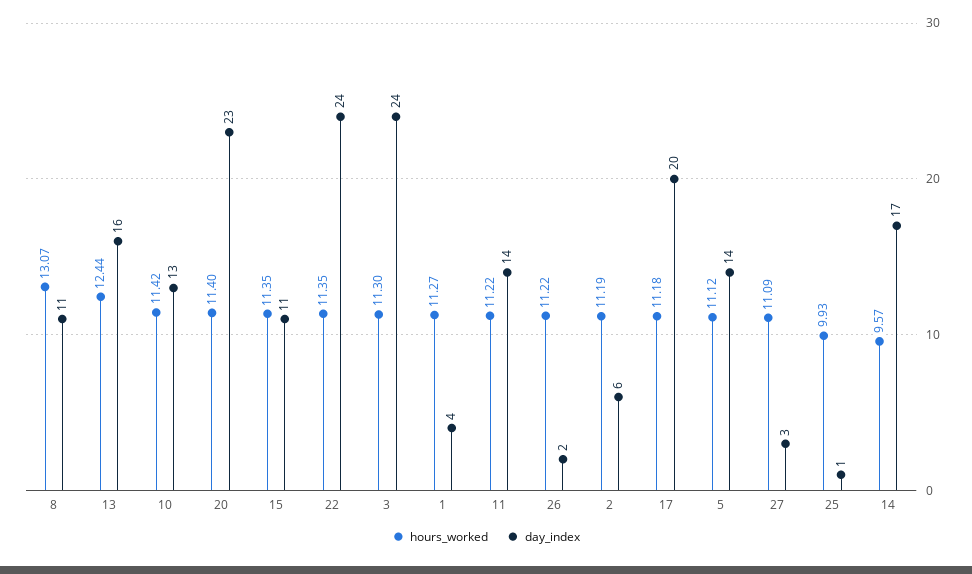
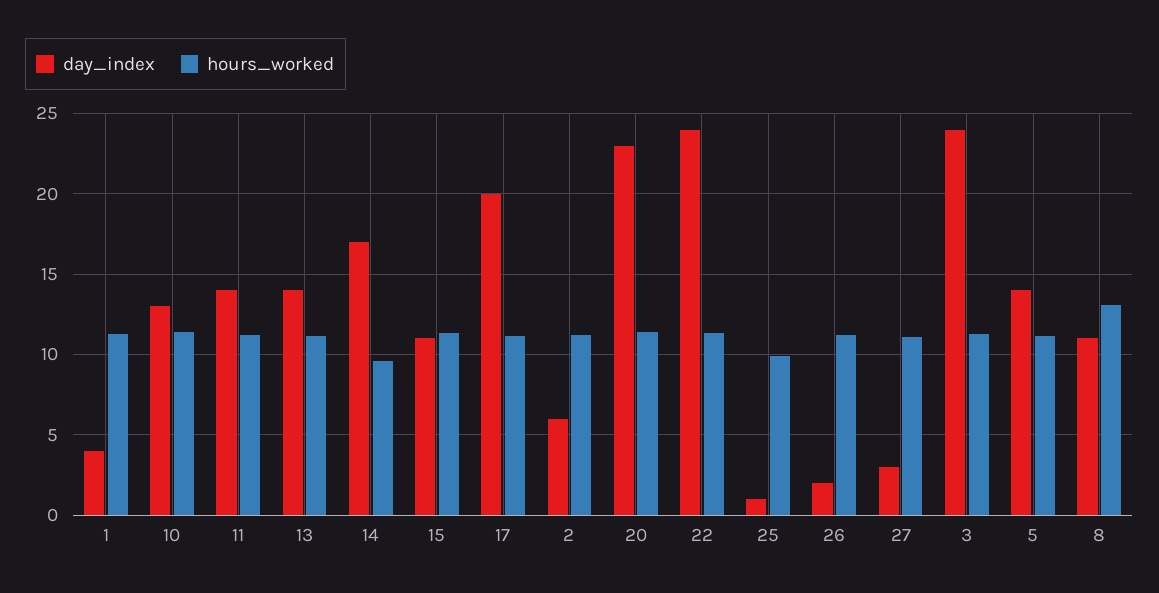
hours_worked, 13: 12.44 -> 11
day_index, 13: 16 -> 14

